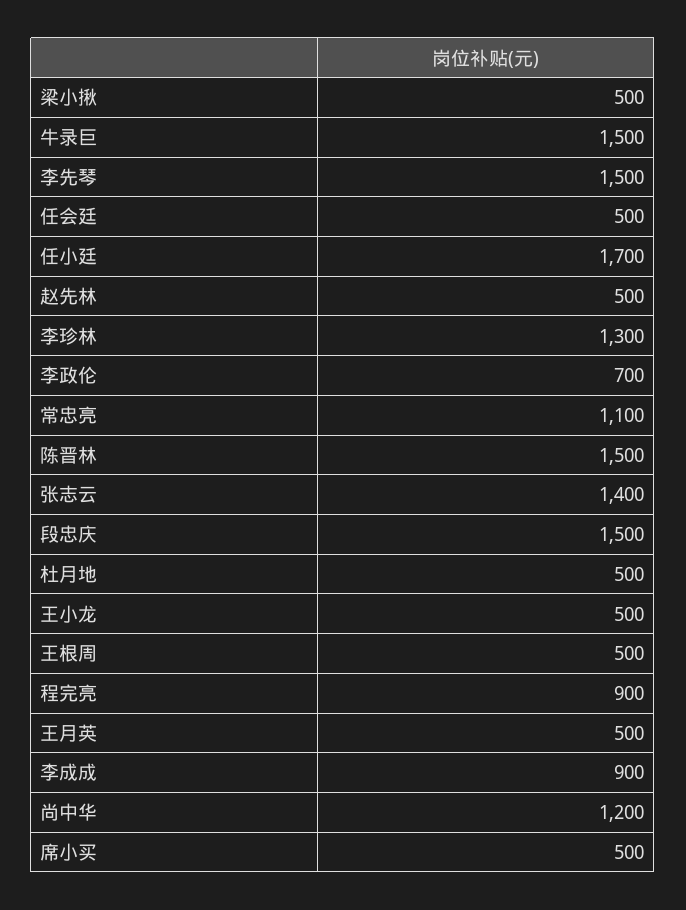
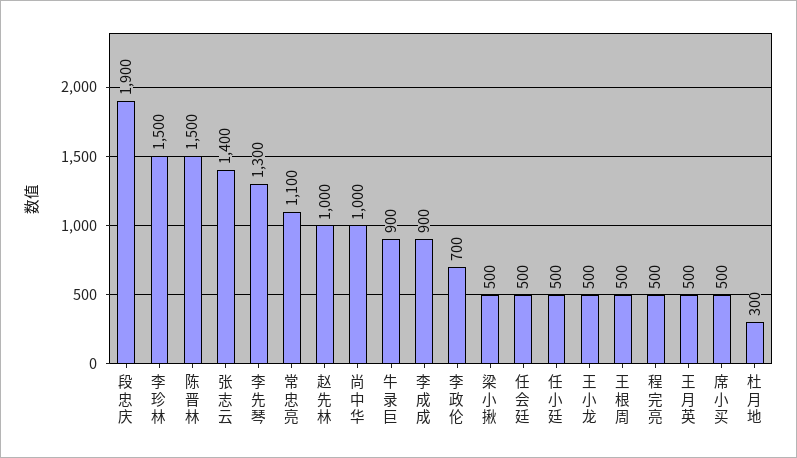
牛录巨: 1500 -> 900
李先琴: 1500 -> 1300
任小廷: 1700 -> 500
赵先林: 500 -> 1000
李珍林: 1300 -> 1500
段忠庆: 1500 -> 1900
杜月地: 500 -> 300
程完亮: 900 -> 500
尚中华: 1200 -> 1000

